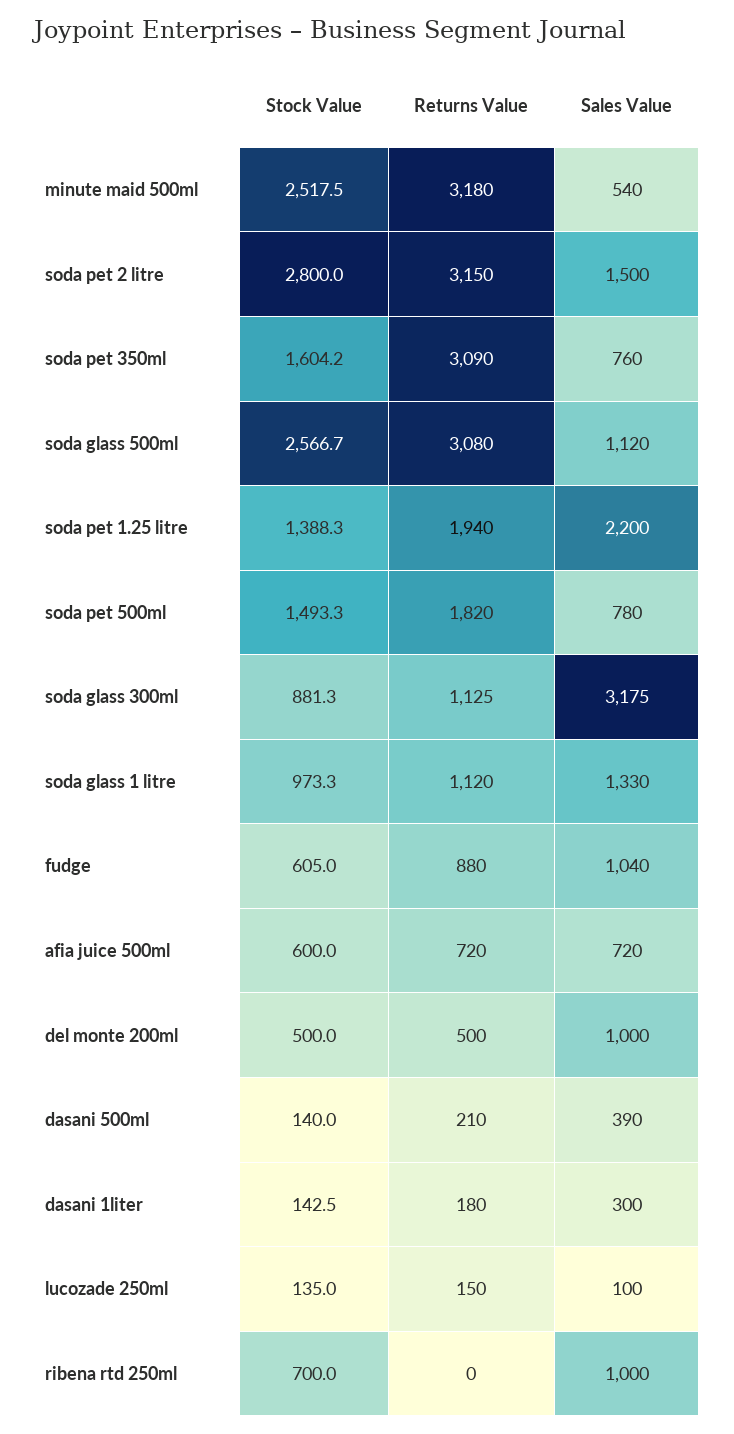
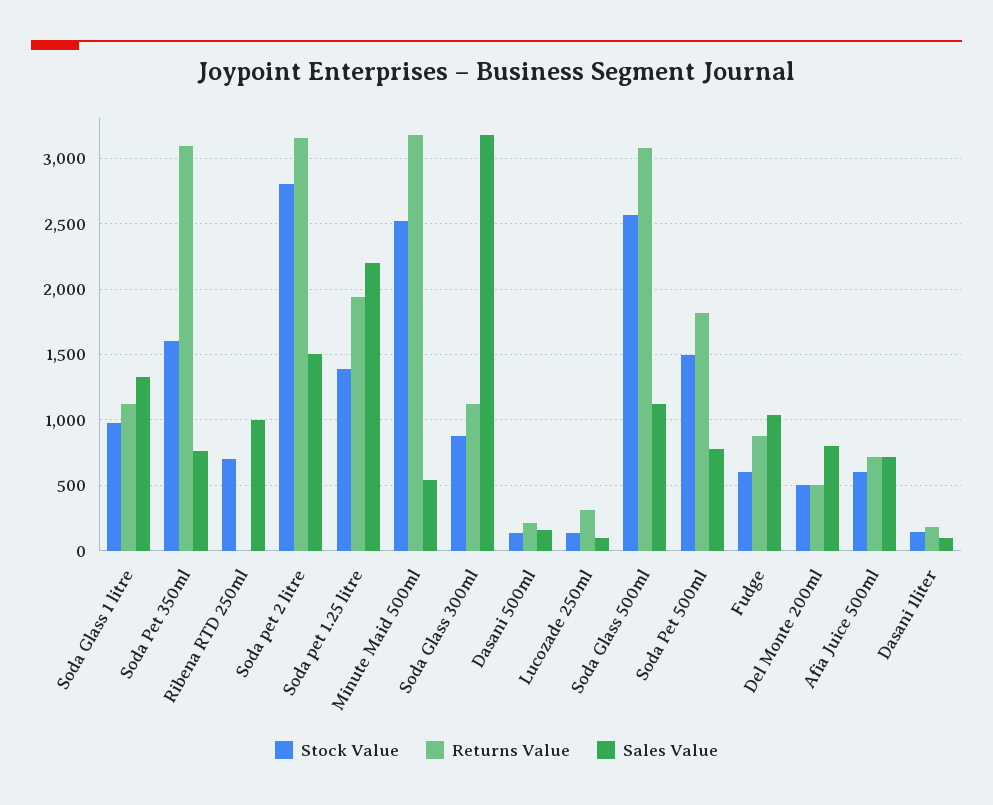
Sales Value, del monte 200ml: 1000 -> 800
Sales Value, dasani 500ml: 390 -> 150
Sales Value, dasani 1liter: 300 -> 100
Returns Value, lucozade 250ml: 150 -> 300

